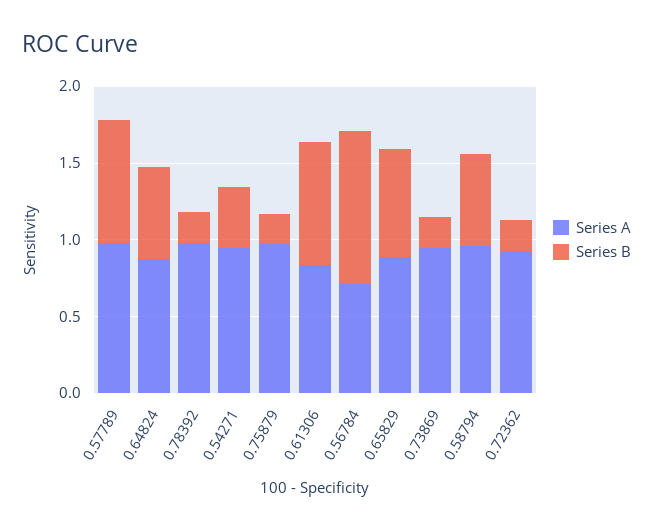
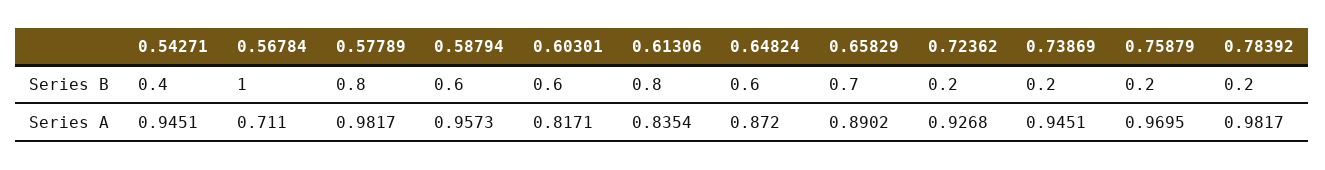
Series B, 0.60301: none -> 0.6
Series A, 0.60301: none -> 0.8171

